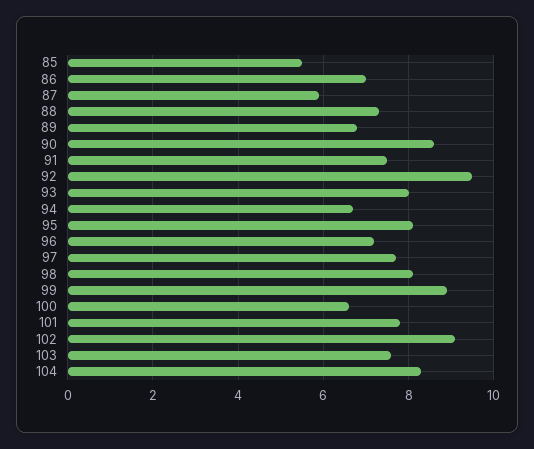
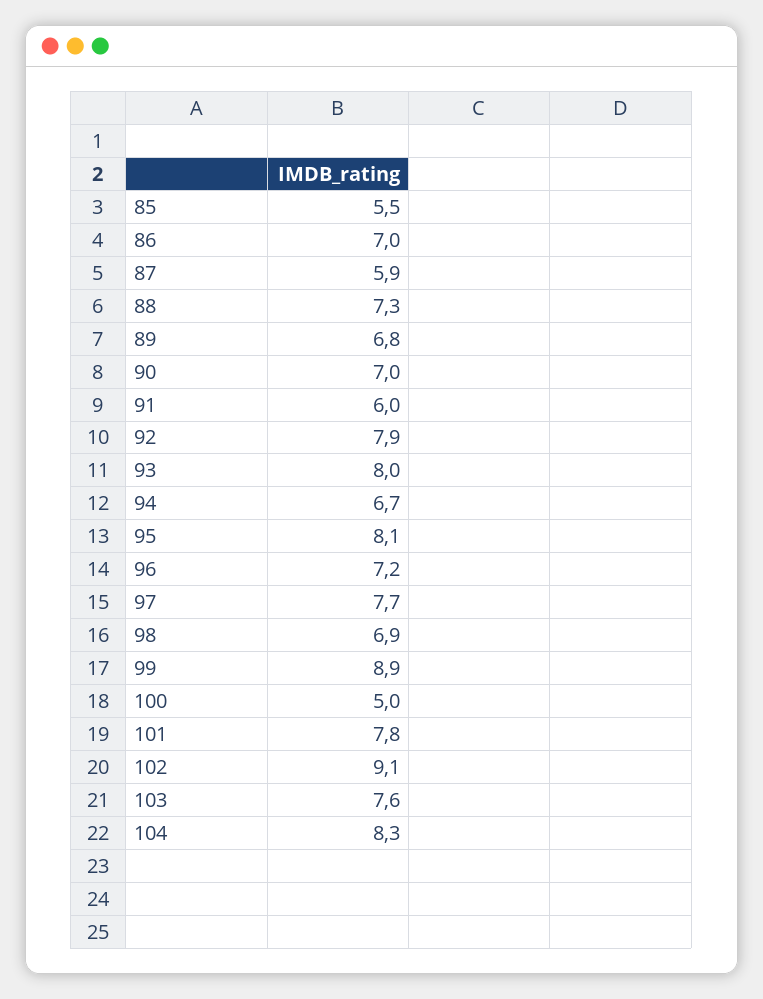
90: 8.5 -> 7
91: 7.5 -> 6
92: 9.5 -> 7.9
98: 8 -> 6.9
100: 6.5 -> 5

